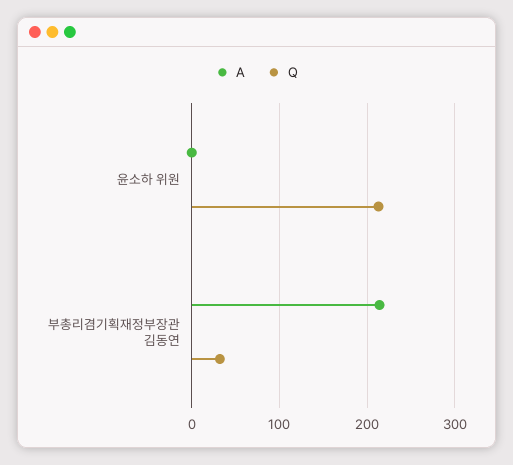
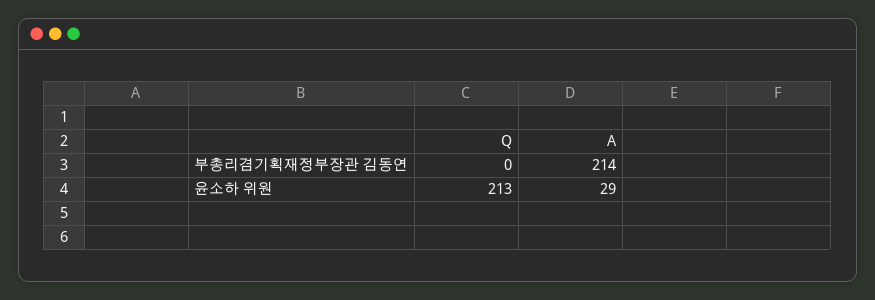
A, 윤소하 위원: 0 -> 29
Q, 부총리겸기획재정부장관 김동연: 30 -> 0

